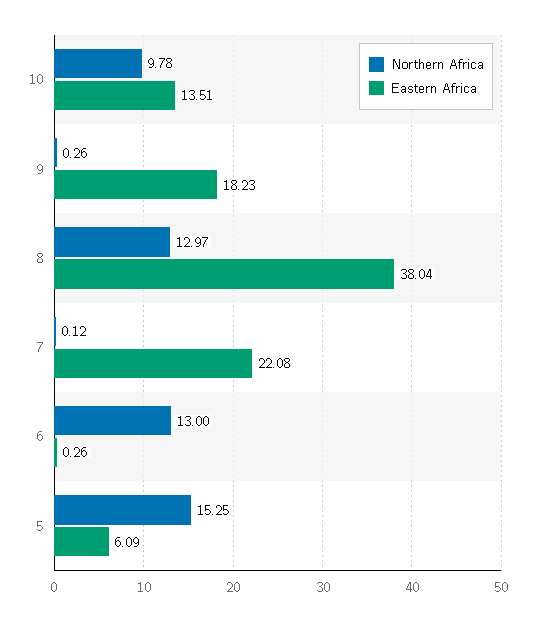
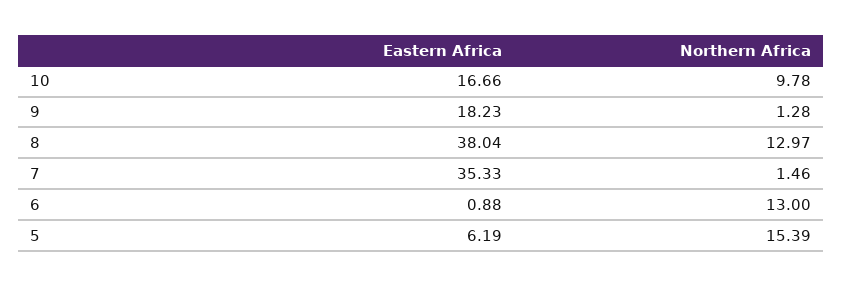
Eastern Africa, 10: 13.51 -> 16.66
Northern Africa, 9: 0.26 -> 1.28
Northern Africa, 7: 0.12 -> 1.46
Eastern Africa, 7: 22.08 -> 35.33
Eastern Africa, 6: 0.26 -> 0.88
Northern Africa, 5: 15.25 -> 15.39
Eastern Africa, 5: 6.09 -> 6.19

